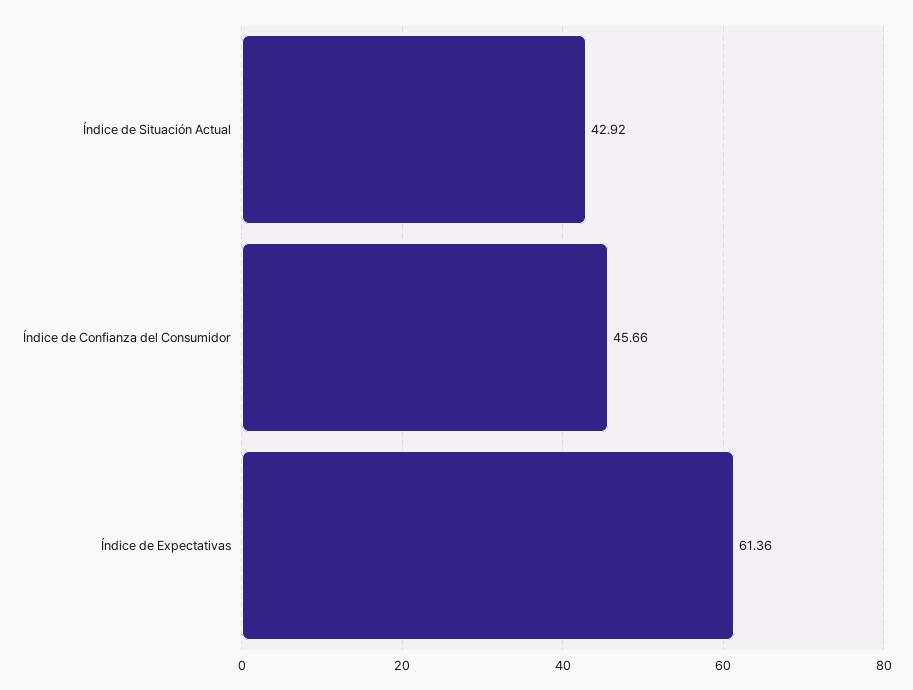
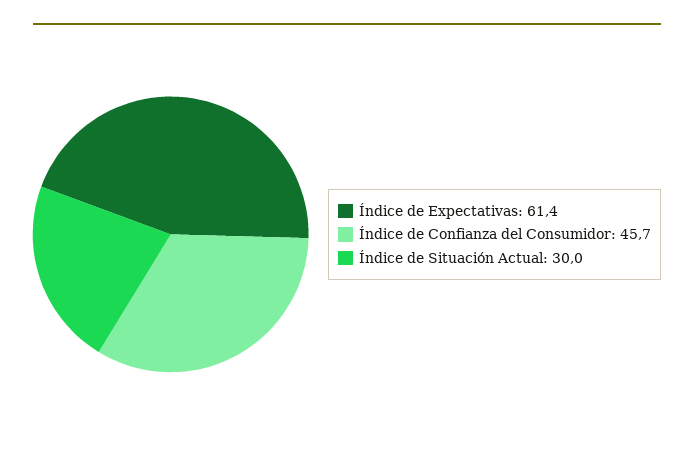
Índice de Situación Actual: 42.92 -> 30

